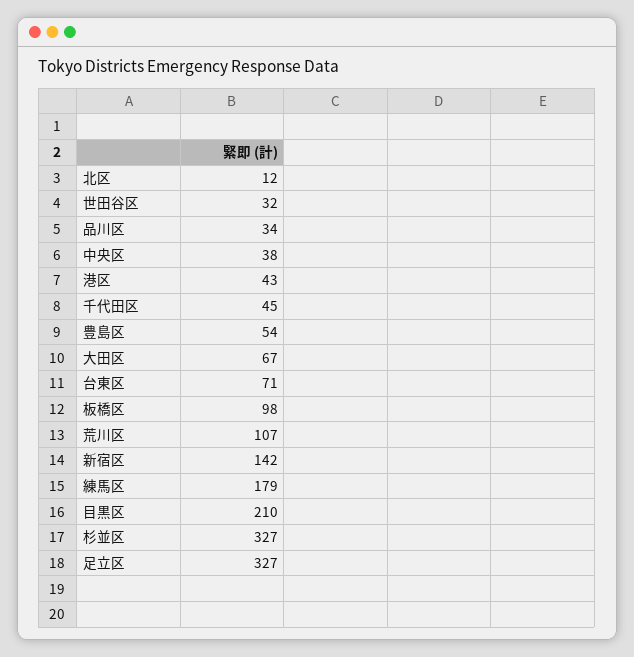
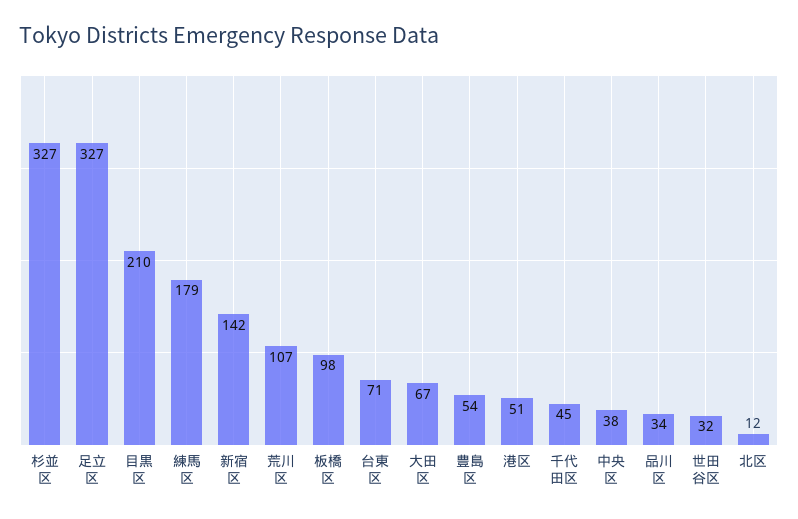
港区: 43 -> 51

